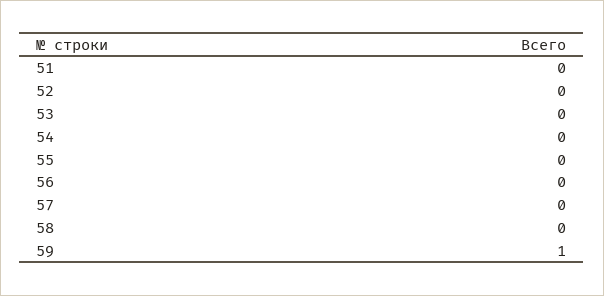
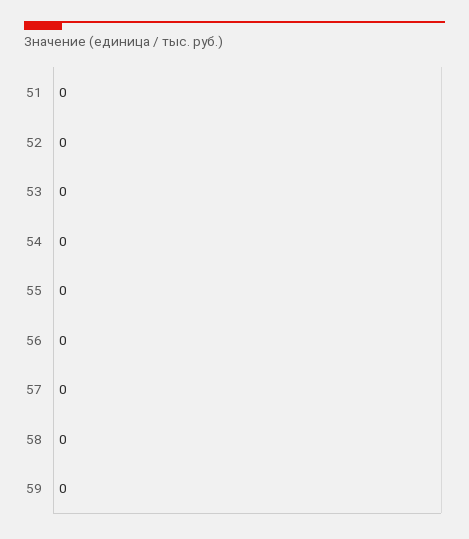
59: 1 -> 0

